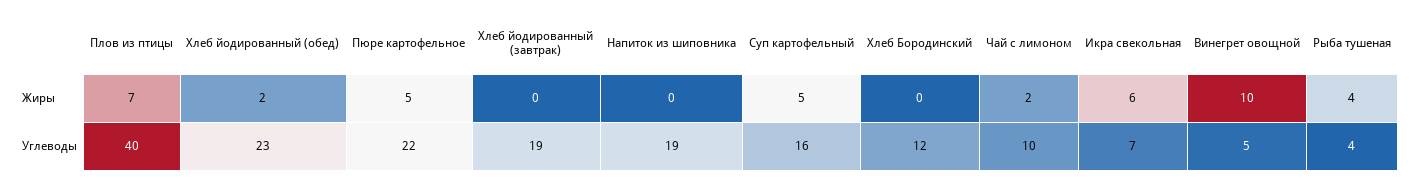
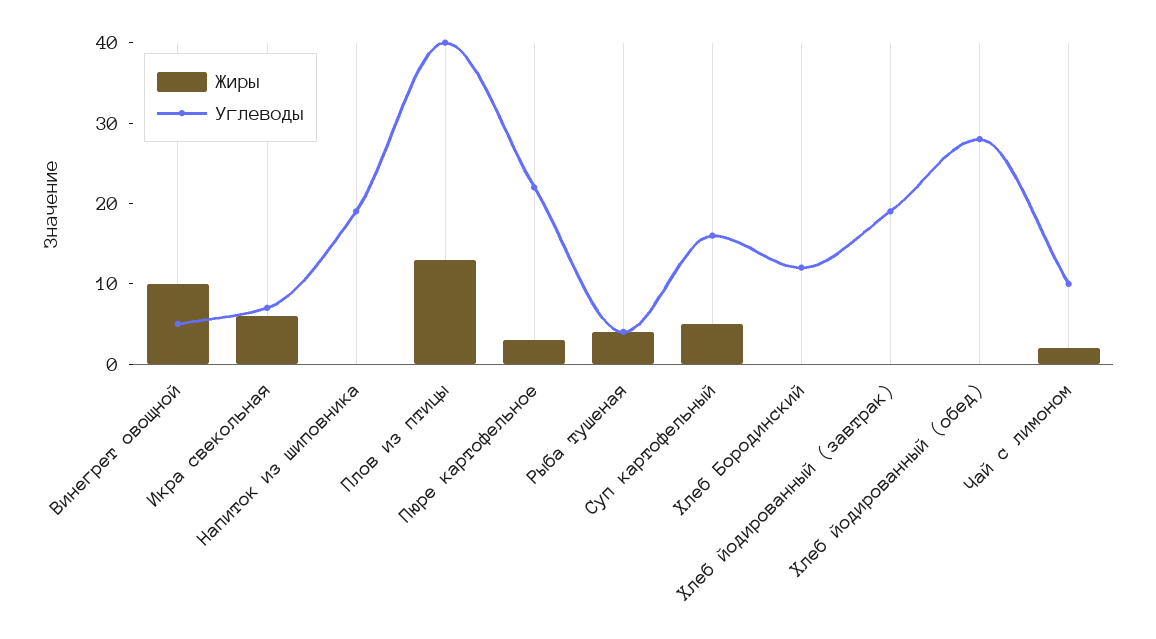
Жиры, Плов из птицы: 7 -> 13
Жиры, Хлеб йодированный (обед): 2 -> 0
Жиры, Пюре картофельное: 5 -> 3
Углеводы, Хлеб йодированный (обед): 23 -> 28

